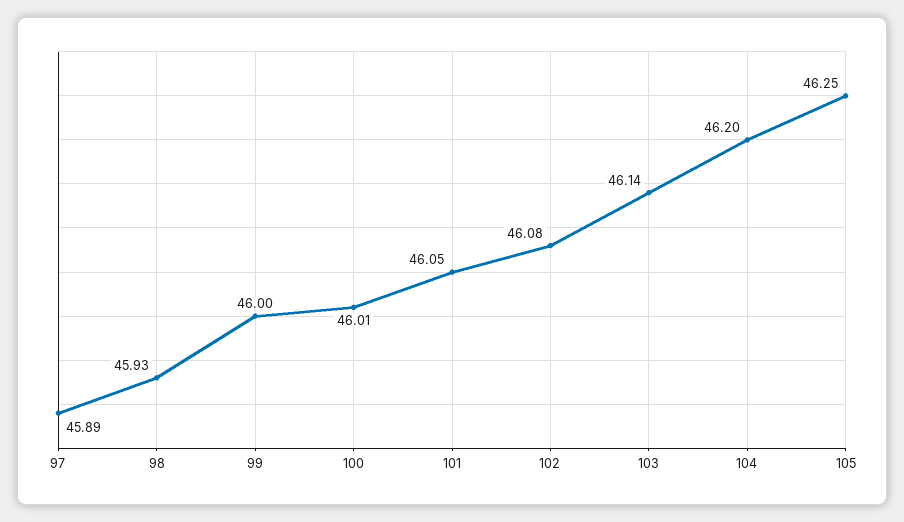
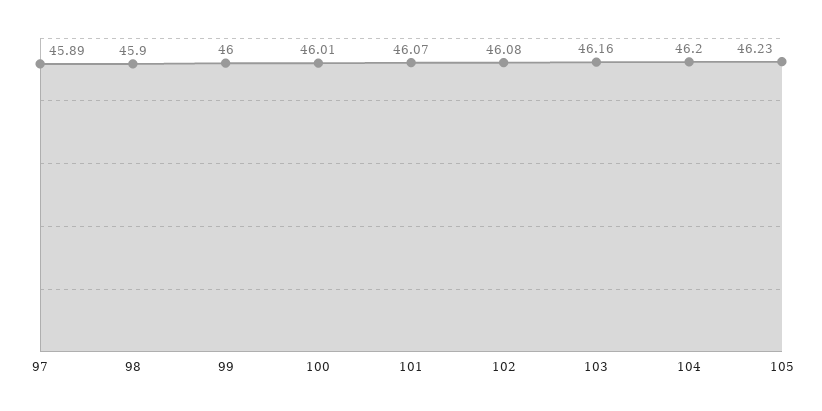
98: 45.93 -> 45.9
101: 46.05 -> 46.07
103: 46.14 -> 46.16
105: 46.25 -> 46.23

